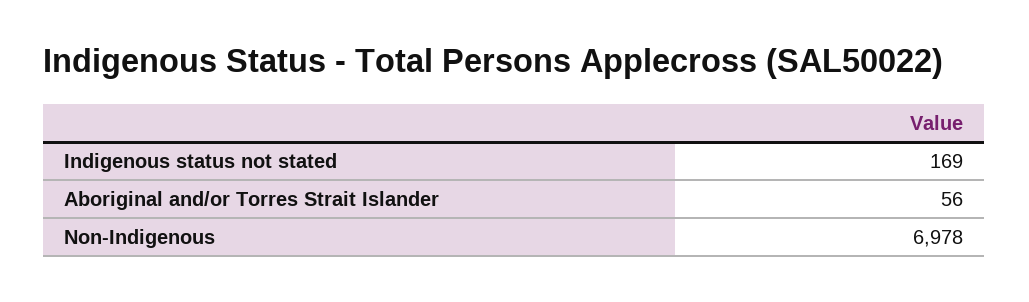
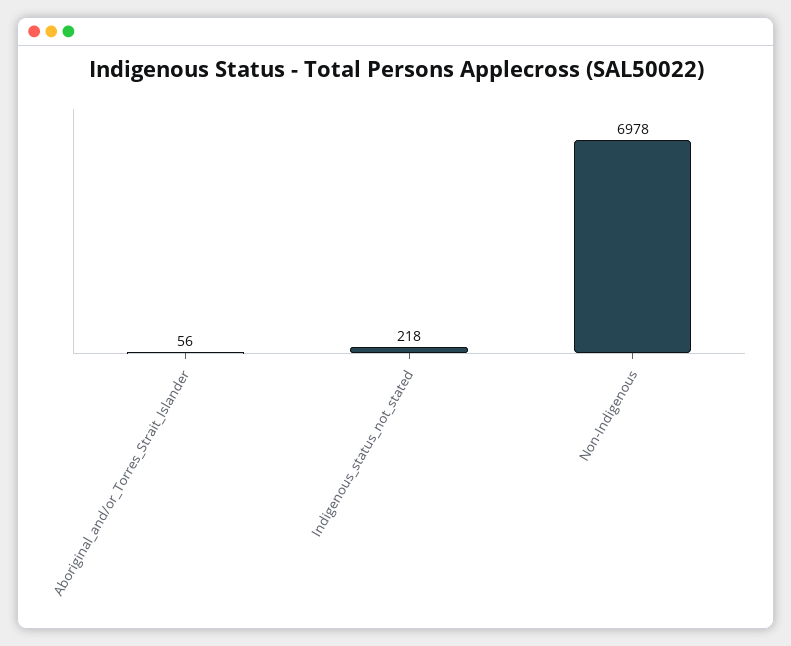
Indigenous status not stated: 169 -> 218

